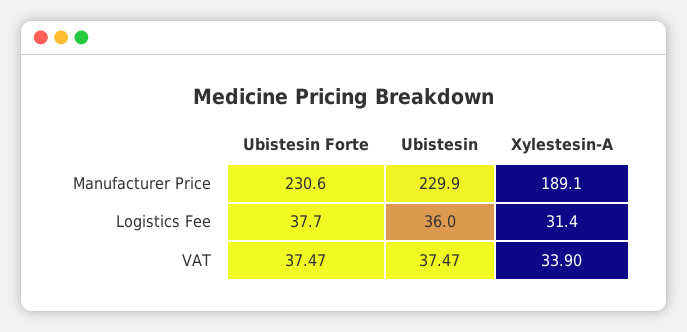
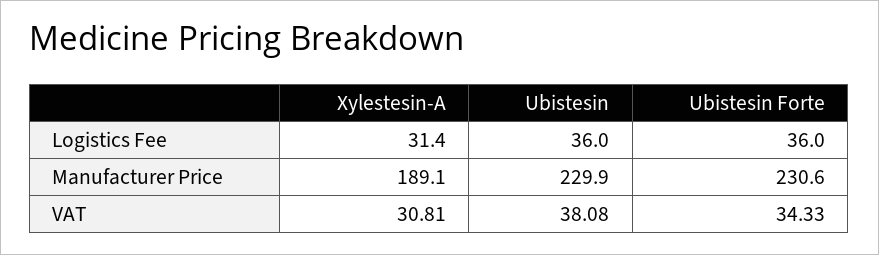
Ubistesin Forte, Logistics Fee: 37.7 -> 36
Ubistesin Forte, VAT: 37.47 -> 34.33
Ubistesin, VAT: 37.47 -> 38.08
Xylestesin-A, VAT: 33.9 -> 30.81

